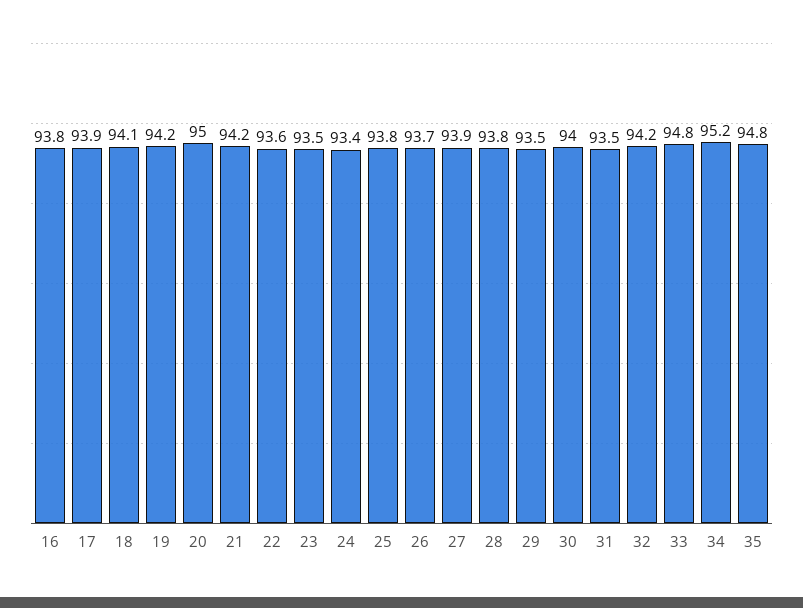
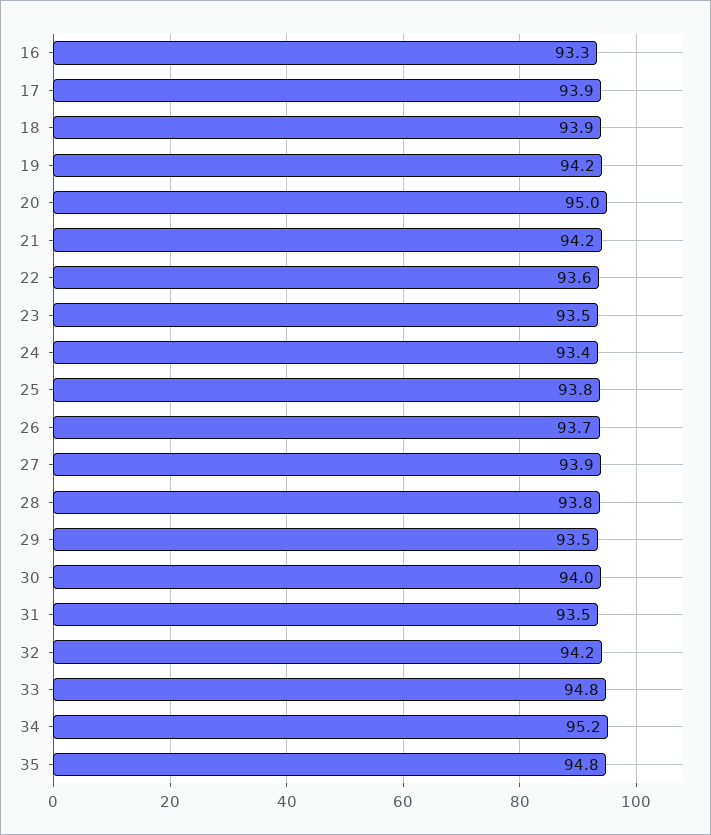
16: 93.8 -> 93.3
18: 94.1 -> 93.9

